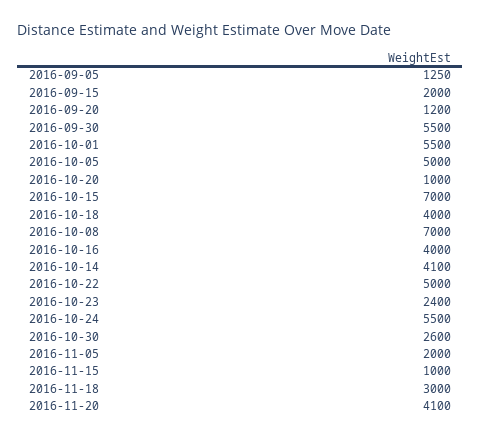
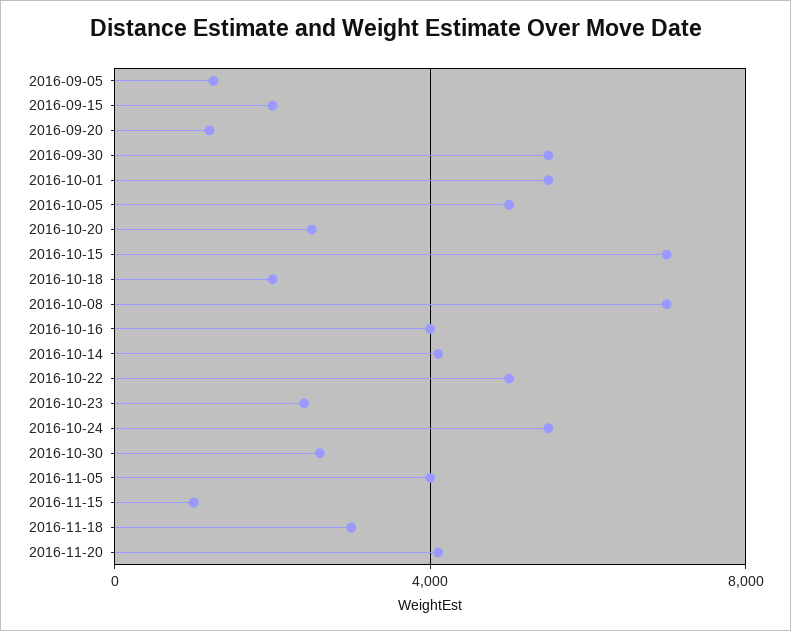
2016-10-20: 1000 -> 2500
2016-10-18: 4000 -> 2000
2016-11-05: 2000 -> 4000

